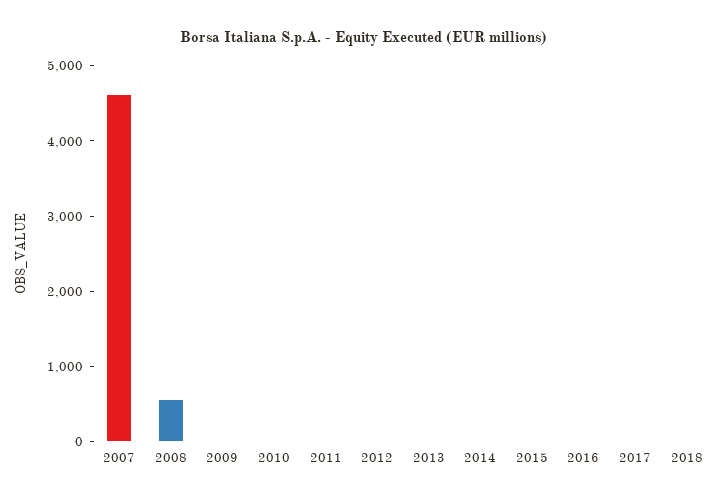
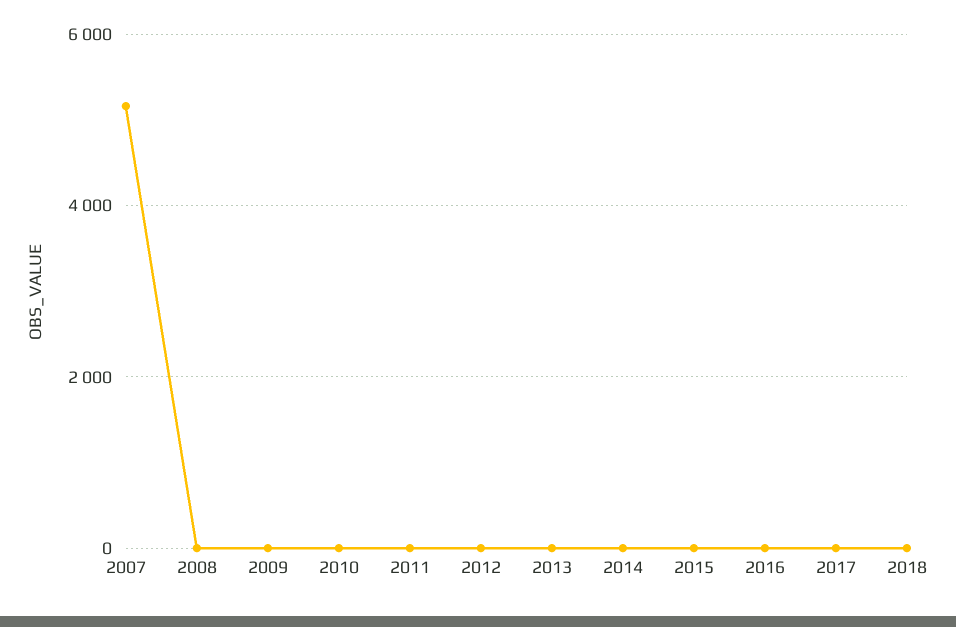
2007: 4600 -> 5200
2008: 600 -> 0

